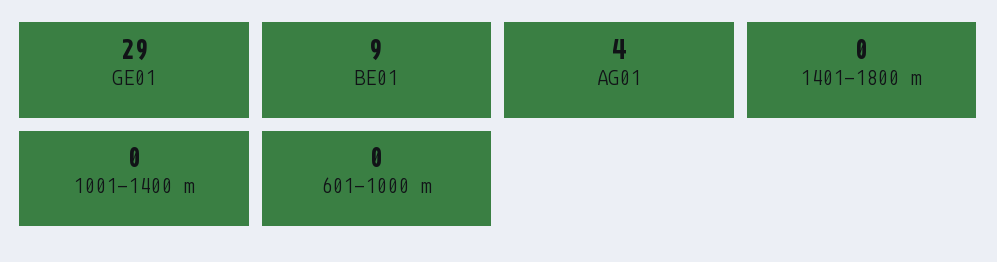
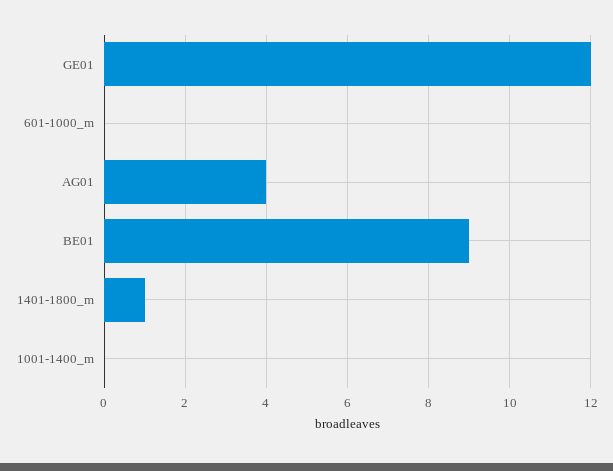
GE01: 29 -> 12
1401-1800 m: 0 -> 1

